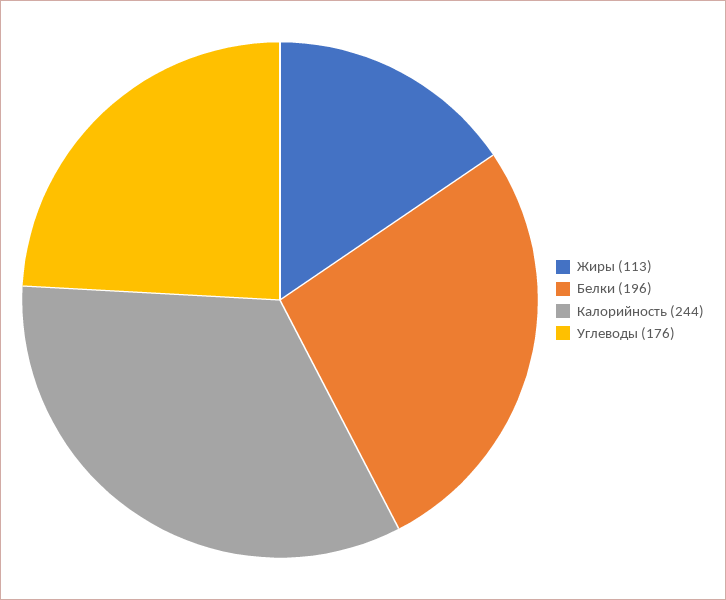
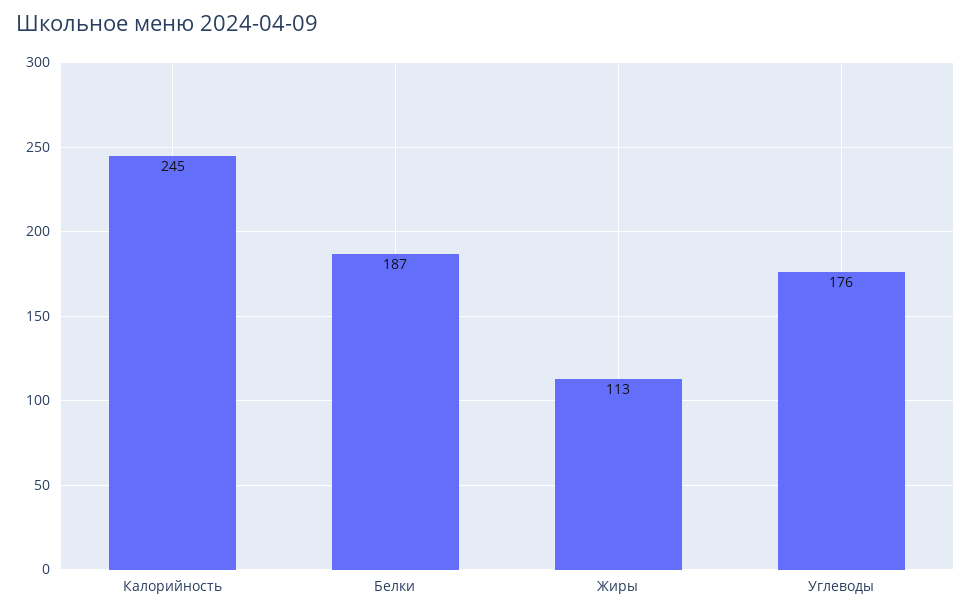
Белки: 196 -> 187
Калорийность: 244 -> 245

